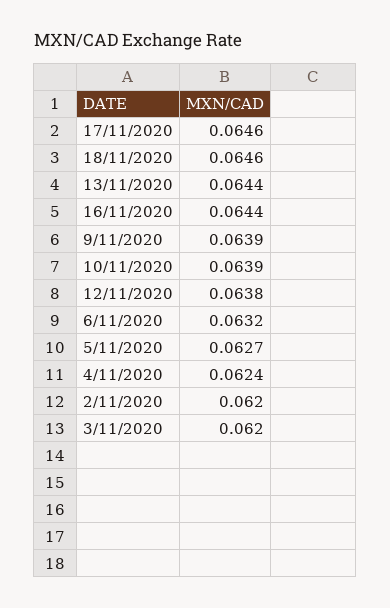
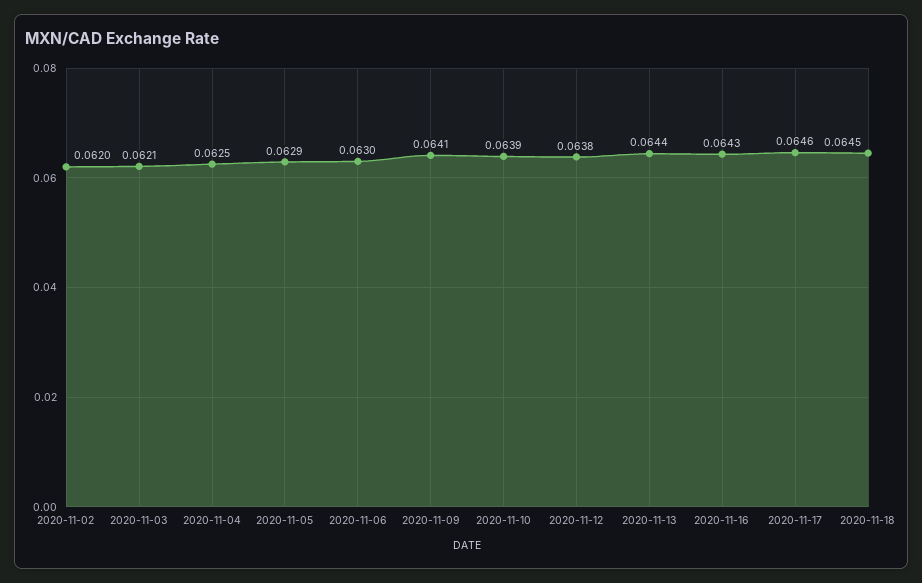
18/11/2020: 0.0646 -> 0.0645
16/11/2020: 0.0644 -> 0.0643
9/11/2020: 0.0639 -> 0.0641
6/11/2020: 0.0632 -> 0.063
5/11/2020: 0.0627 -> 0.0629
4/11/2020: 0.0624 -> 0.0625
3/11/2020: 0.062 -> 0.0621

